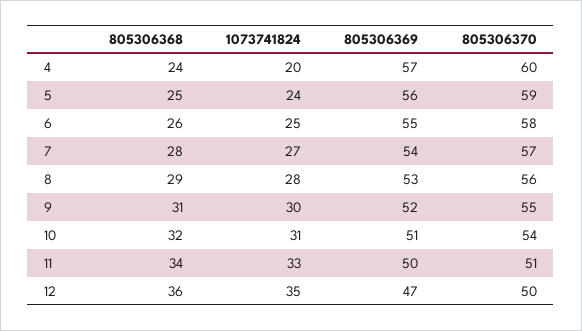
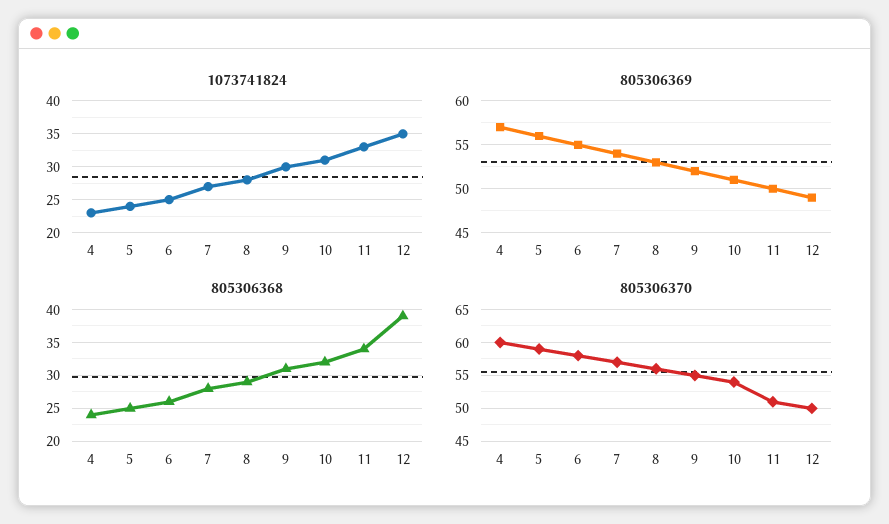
1073741824, 4: 20 -> 23
805306368, 12: 36 -> 39
805306369, 12: 47 -> 49

